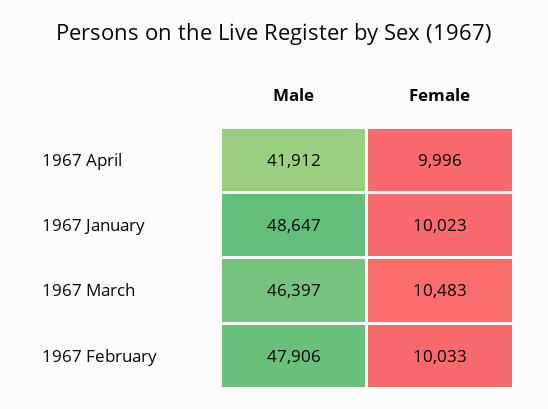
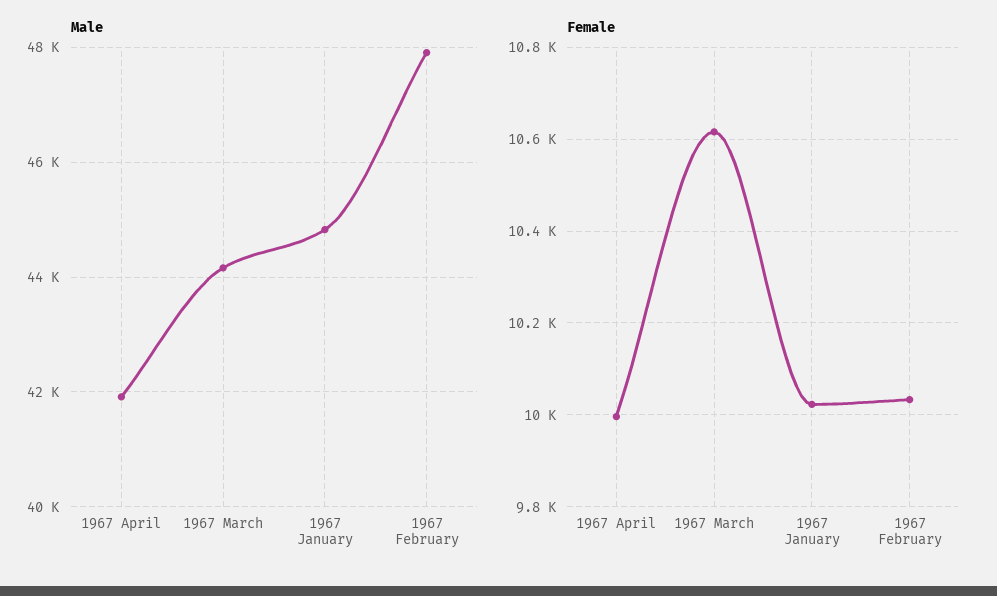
Male, 1967 January: 48647 -> 44800
Male, 1967 March: 46397 -> 44200
Female, 1967 March: 10483 -> 10620

